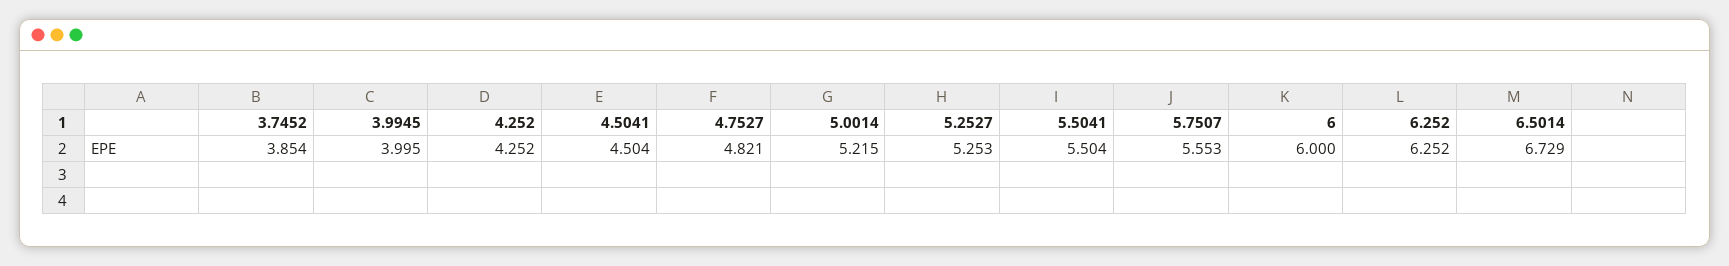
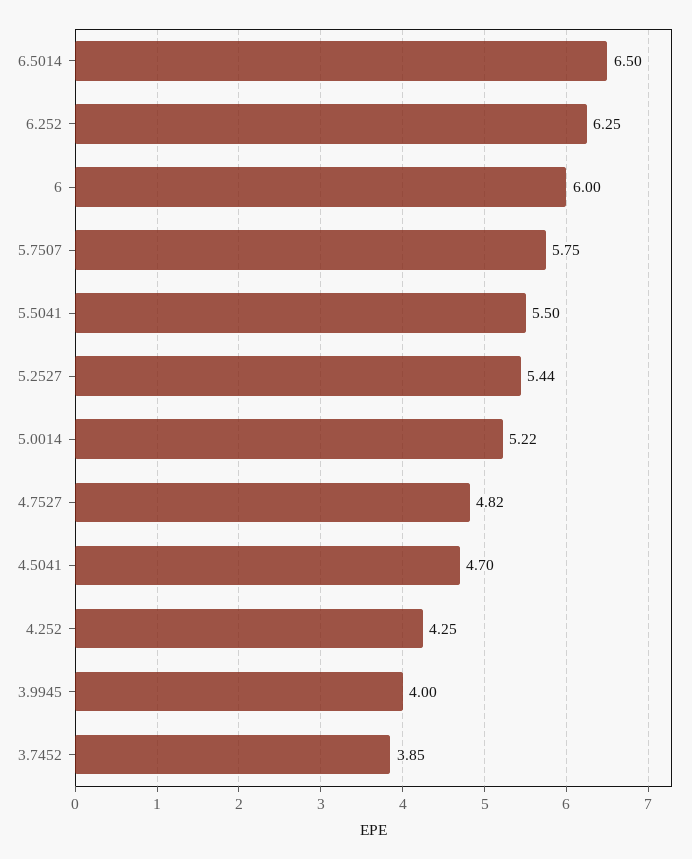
4.5041: 4.504 -> 4.7
5.2527: 5.253 -> 5.44
5.7507: 5.553 -> 5.75
6.5014: 6.729 -> 6.5

